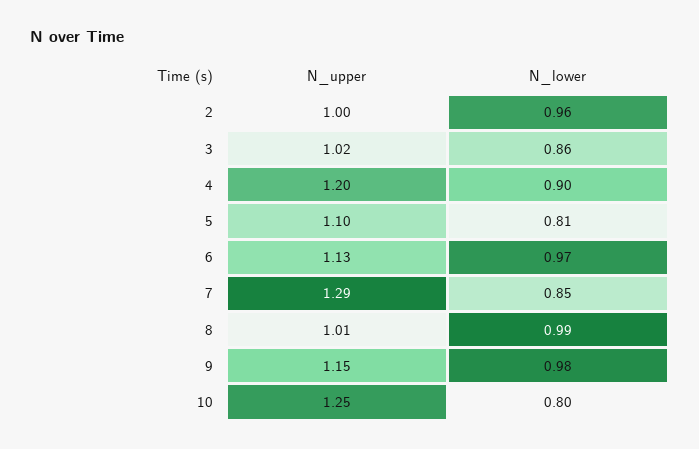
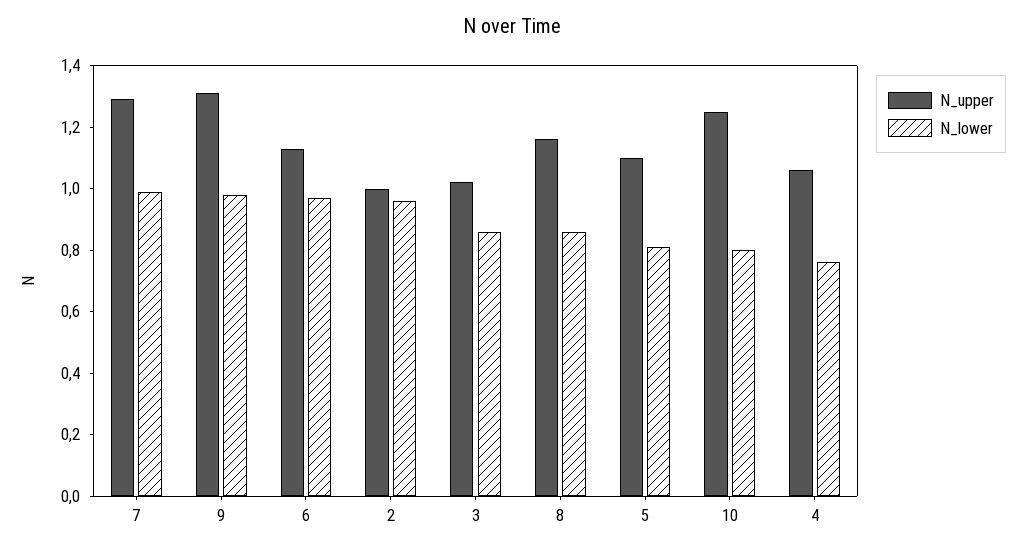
N_upper, 4: 1.2 -> 1.05
N_lower, 4: 0.9 -> 0.75
N_lower, 7: 0.85 -> 1
N_upper, 8: 1.01 -> 1.15
N_lower, 8: 0.99 -> 0.85
N_upper, 9: 1.15 -> 1.3

